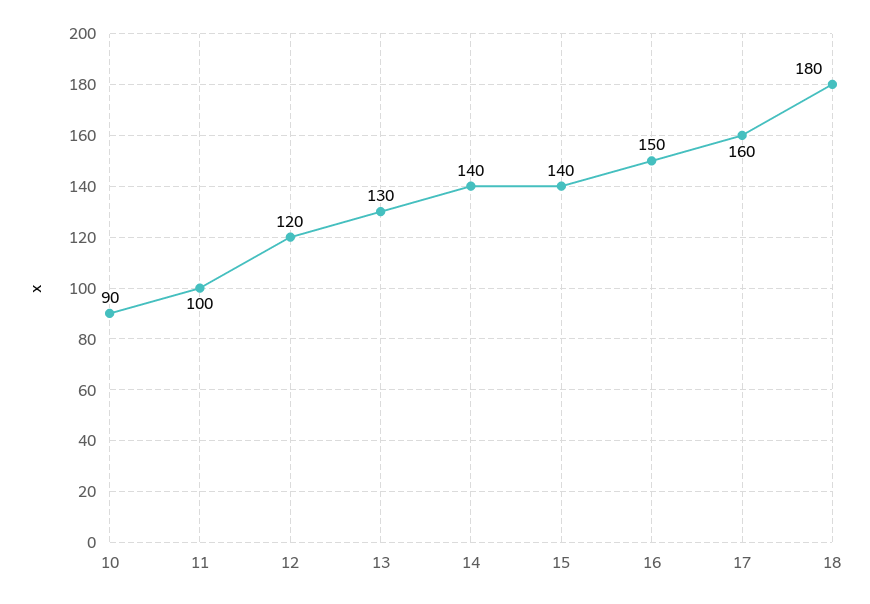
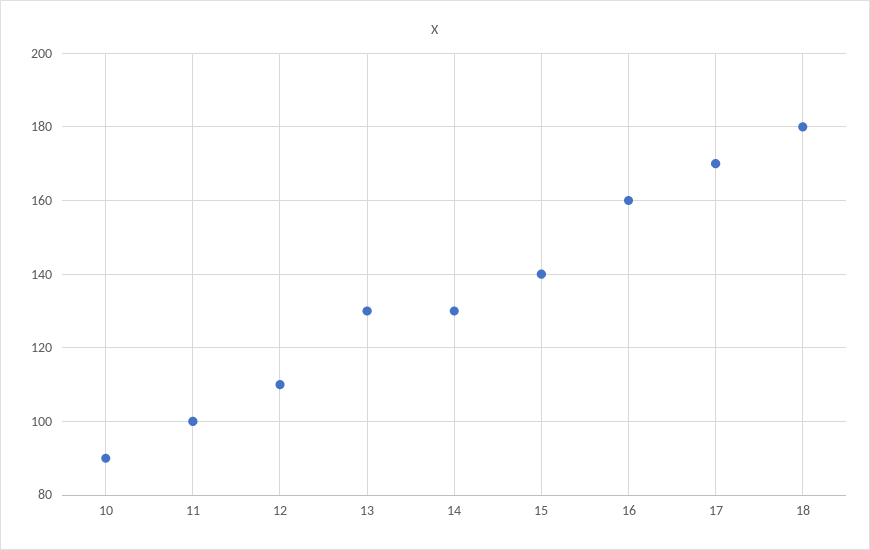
12: 120 -> 110
14: 140 -> 130
16: 150 -> 160
17: 160 -> 170

